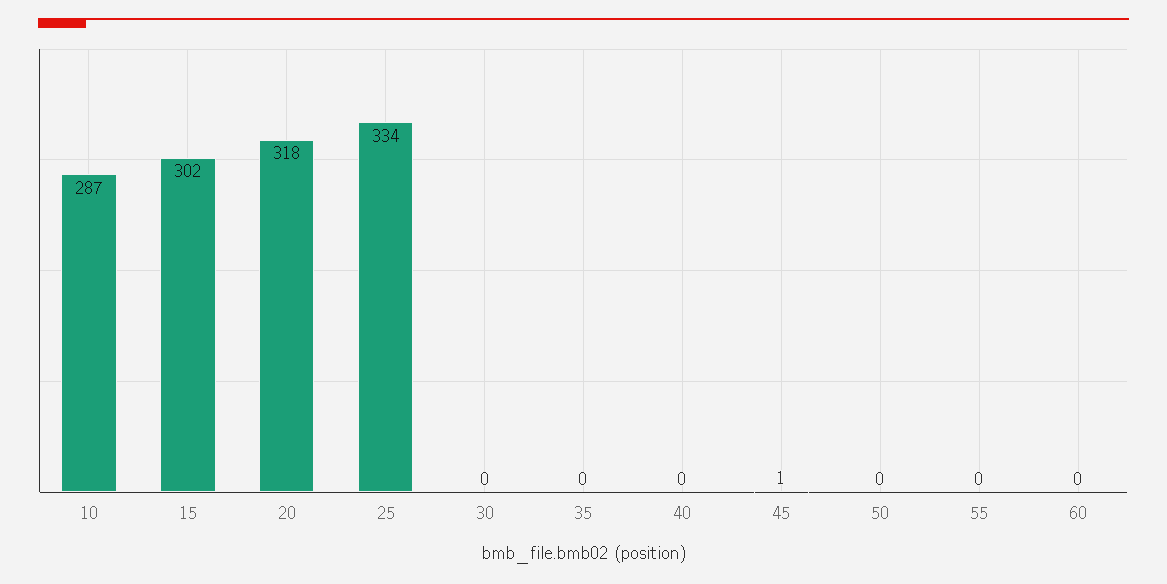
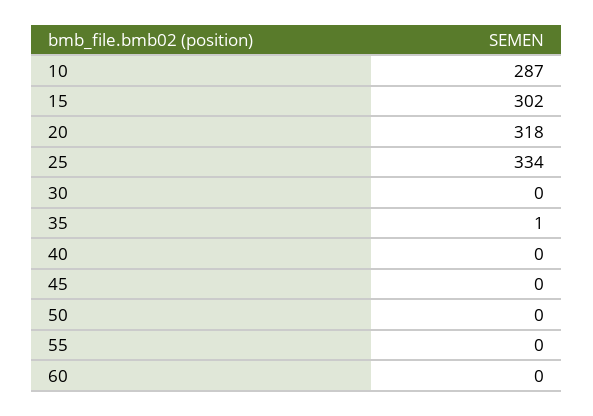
35: 0 -> 1
45: 1 -> 0

